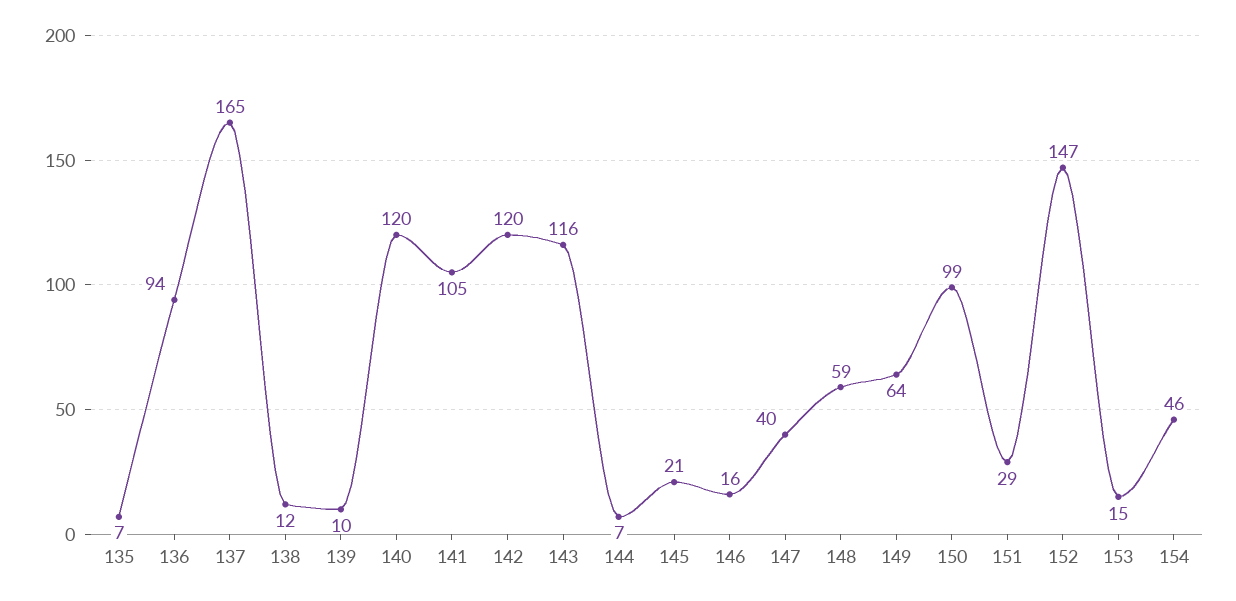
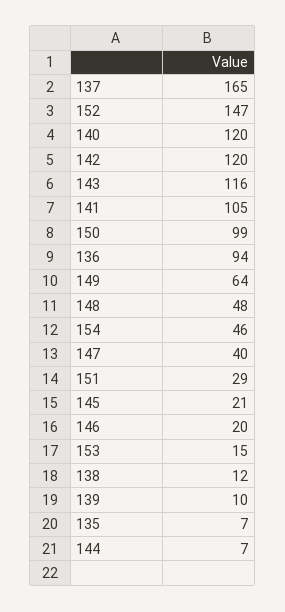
146: 16 -> 20
148: 59 -> 48

